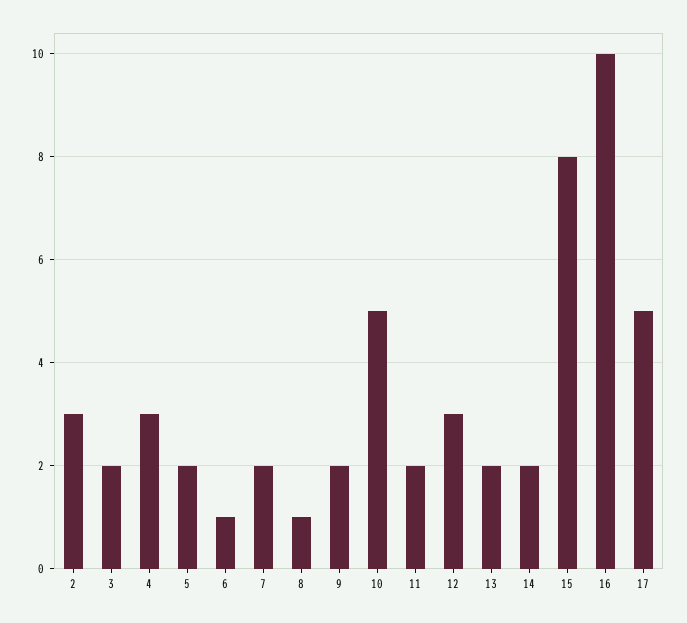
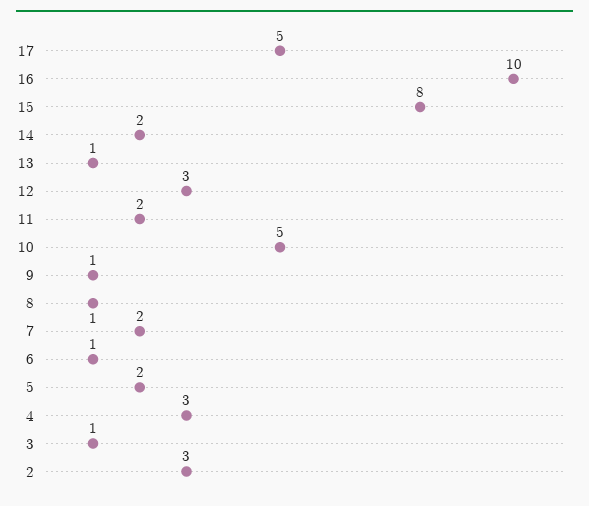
3: 2 -> 1
9: 2 -> 1
13: 2 -> 1

